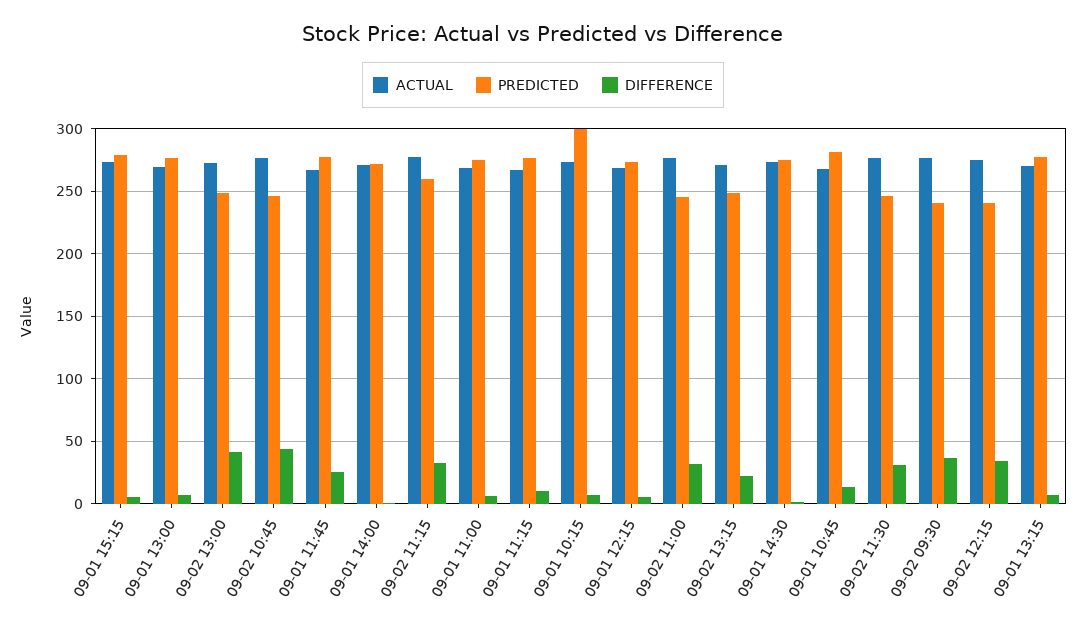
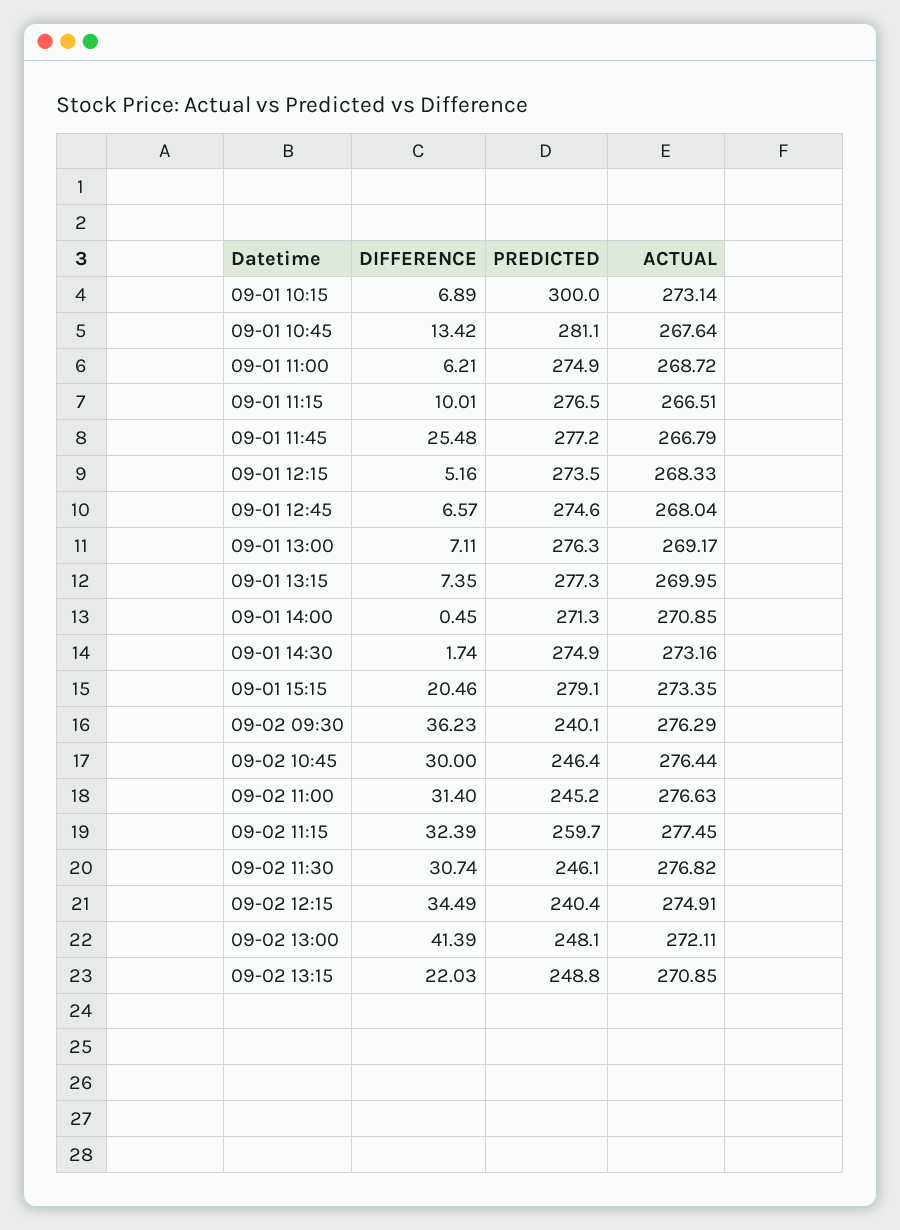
DIFFERENCE, 09-01 15:15: 5 -> 20.46
DIFFERENCE, 09-02 10:45: 45 -> 30
DIFFERENCE, 09-01 12:45: none -> 6.57
PREDICTED, 09-01 12:45: none -> 274.6
ACTUAL, 09-01 12:45: none -> 268.04

